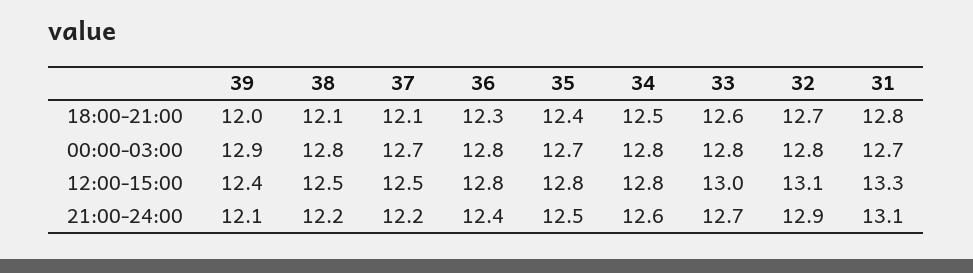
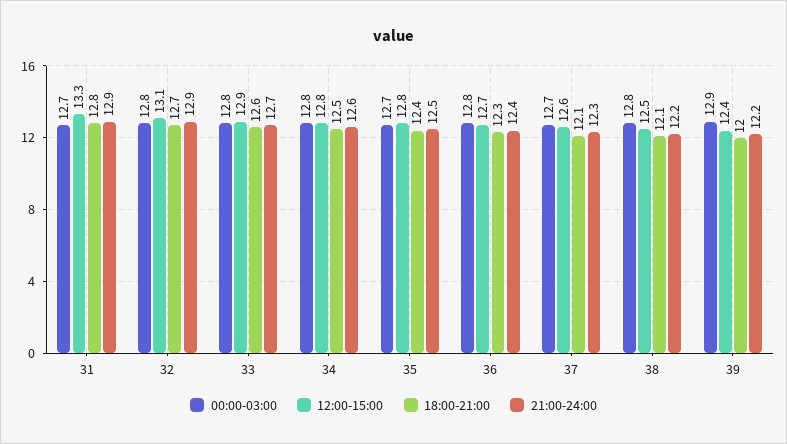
12:00-15:00, 37: 12.5 -> 12.6
12:00-15:00, 36: 12.8 -> 12.7
12:00-15:00, 33: 13 -> 12.9
21:00-24:00, 39: 12.1 -> 12.2
21:00-24:00, 37: 12.2 -> 12.3
21:00-24:00, 31: 13.1 -> 12.9

